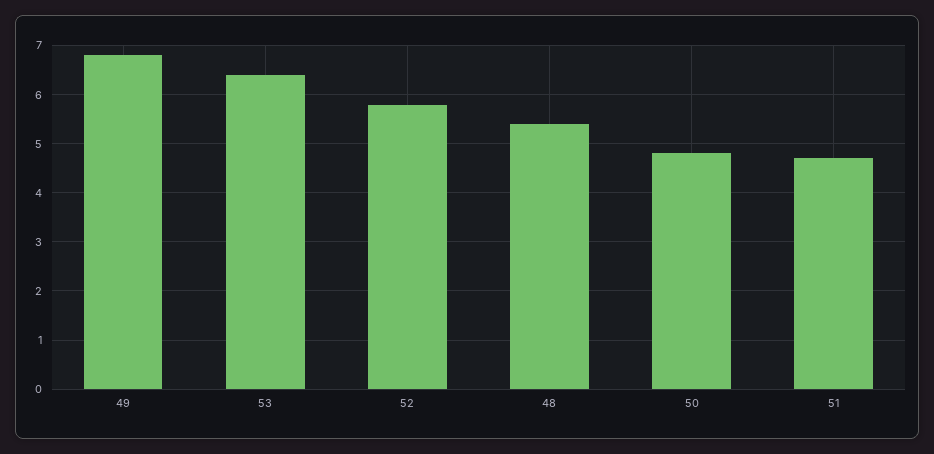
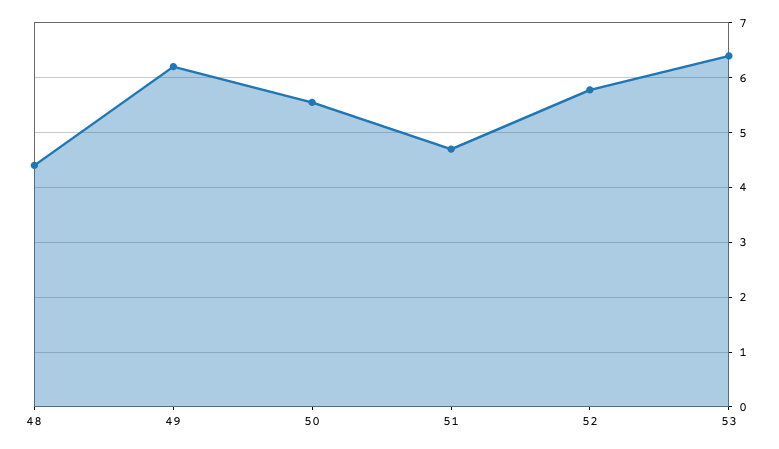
49: 6.8 -> 6.2
48: 5.4 -> 4.4
50: 4.8 -> 5.6

